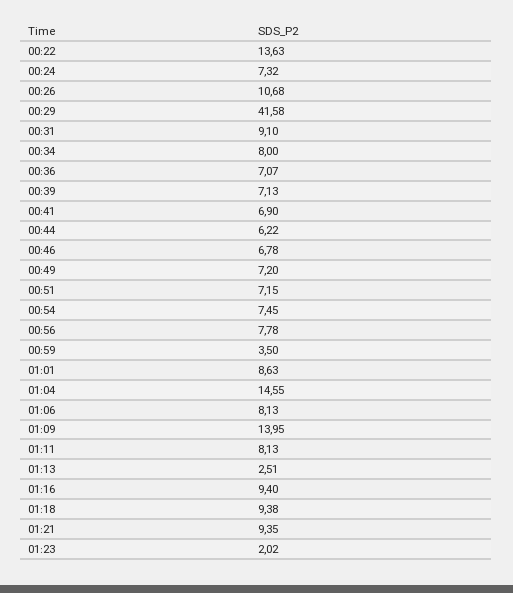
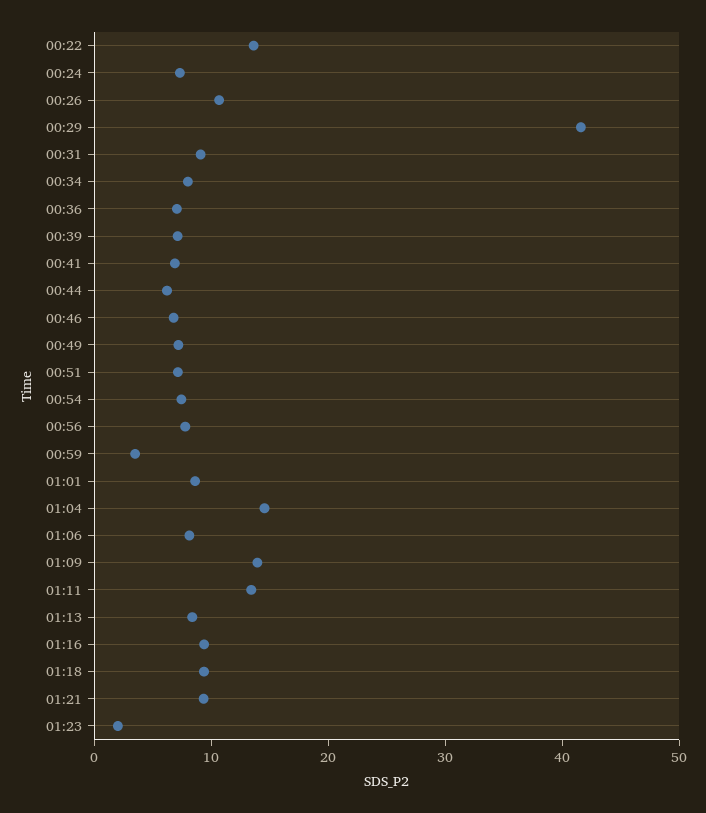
01:11: 8.13 -> 14
01:13: 2.51 -> 8

